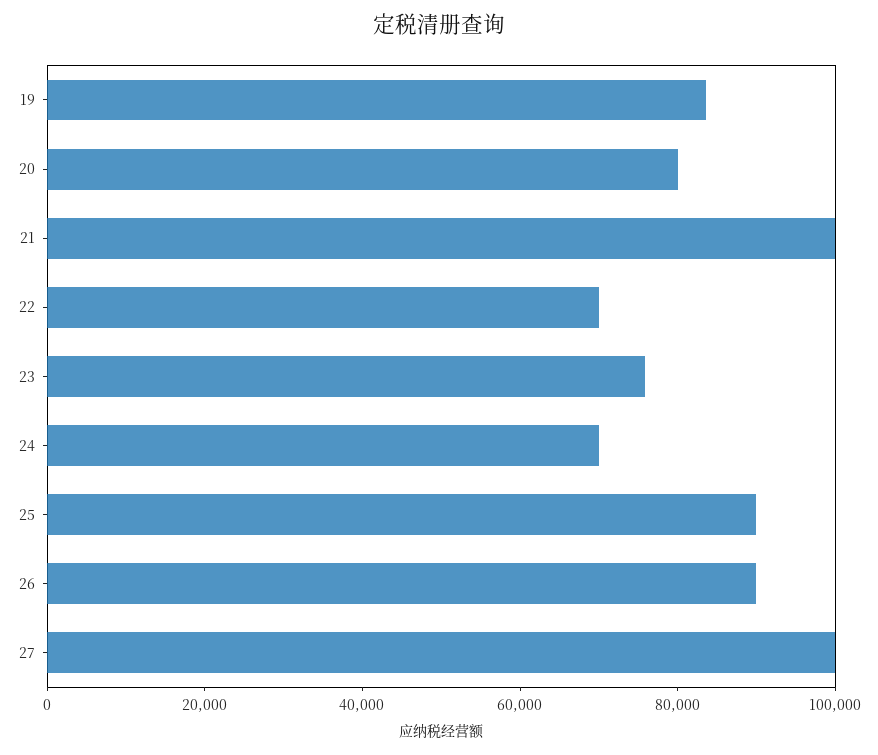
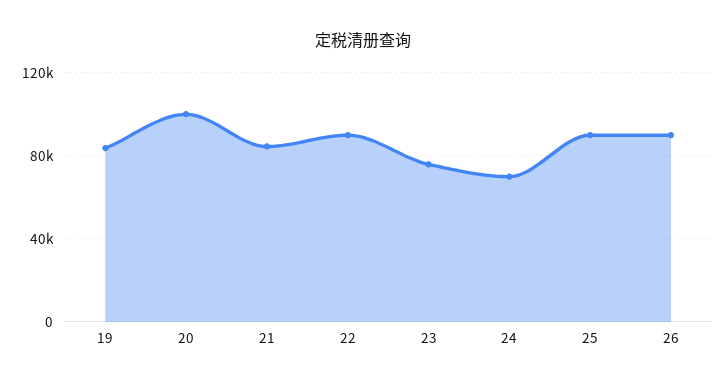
20: 80000 -> 100000
21: 100000 -> 85000
22: 70000 -> 90000
27: 100000 -> none

